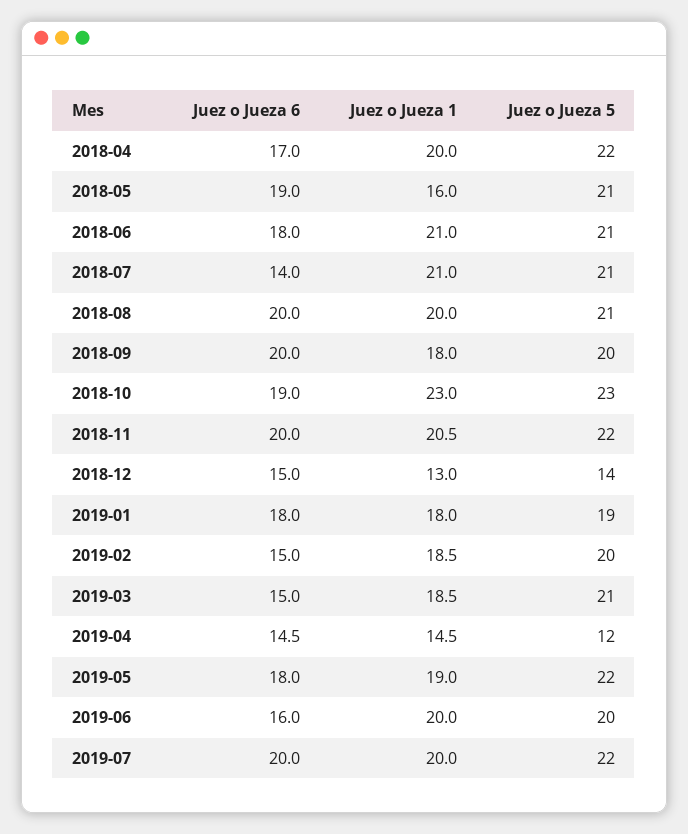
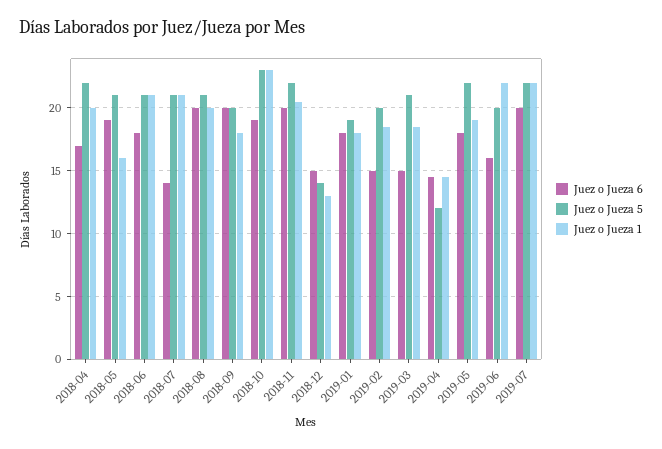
Juez o Jueza 1, 2019-06: 20 -> 22
Juez o Jueza 1, 2019-07: 20 -> 22

